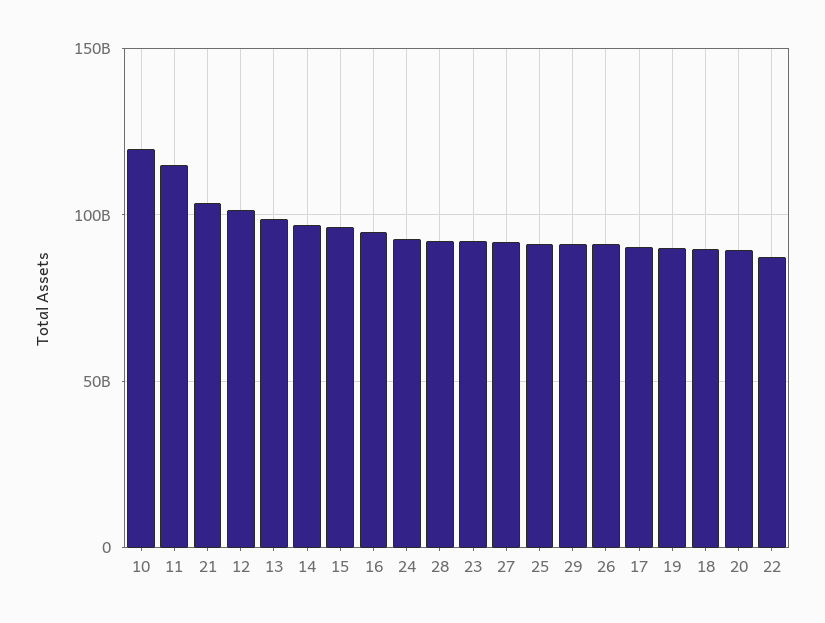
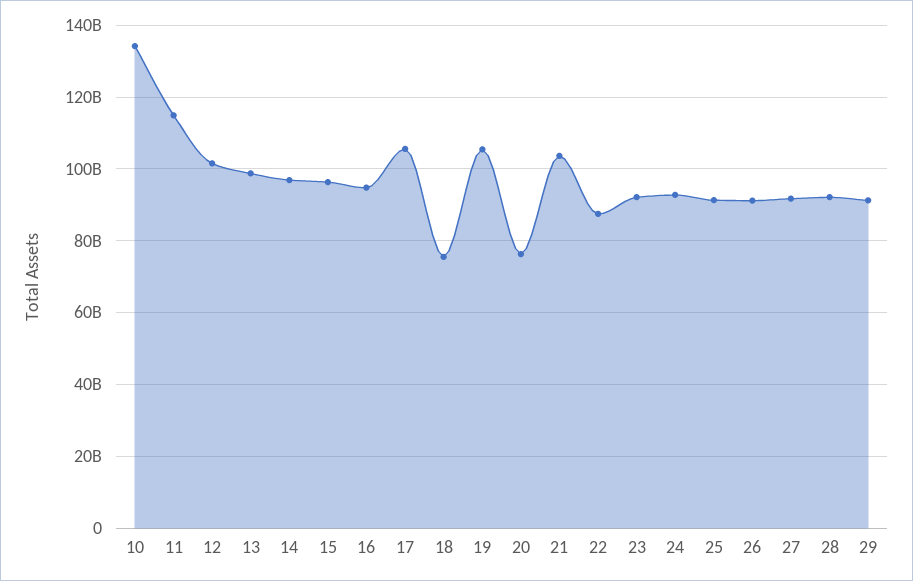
10: 120000000000 -> 134000000000
17: 90000000000 -> 106000000000
19: 90000000000 -> 106000000000
18: 90000000000 -> 76000000000
20: 90000000000 -> 76000000000

